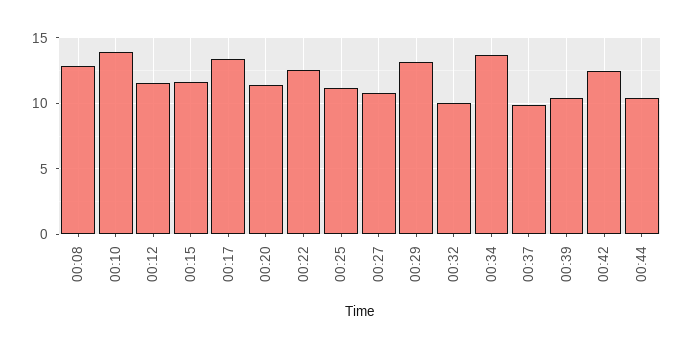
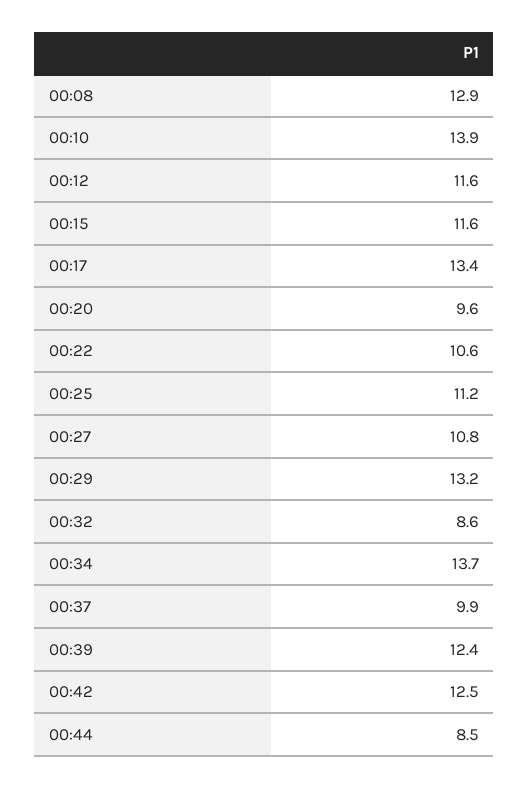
00:20: 11.5 -> 9.6
00:22: 12.5 -> 10.6
00:32: 10 -> 8.6
00:39: 10.5 -> 12.4
00:44: 10.5 -> 8.5

